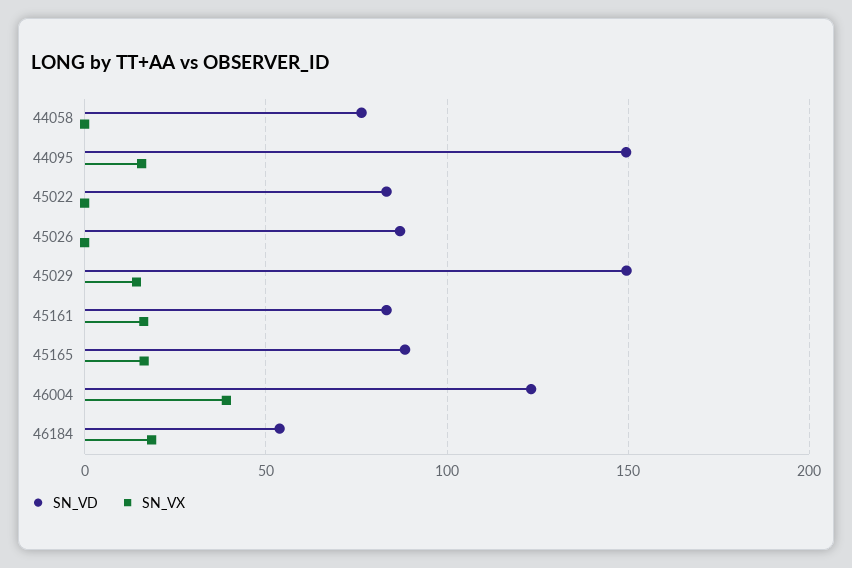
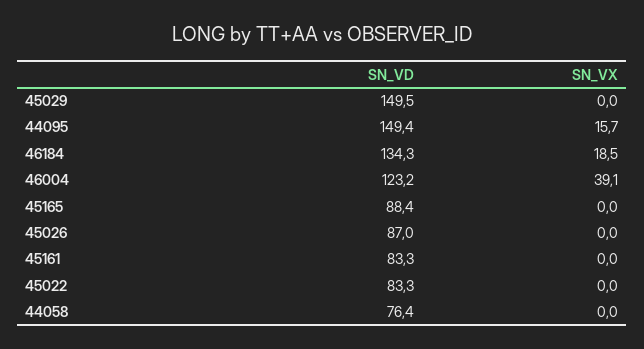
SN_VX, 45029: 15 -> 0
SN_VX, 45161: 15 -> 0
SN_VX, 45165: 15 -> 0
SN_VD, 46184: 55 -> 134.3

